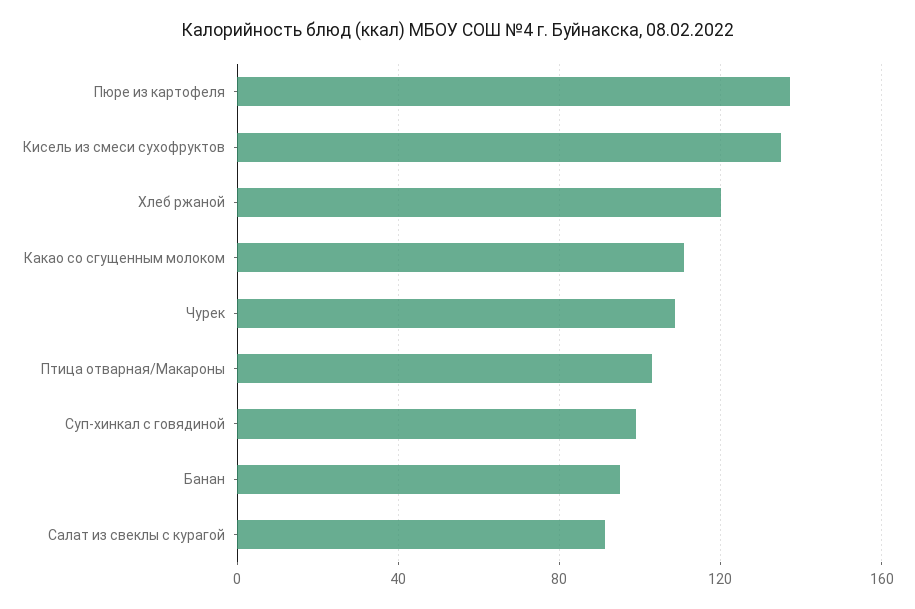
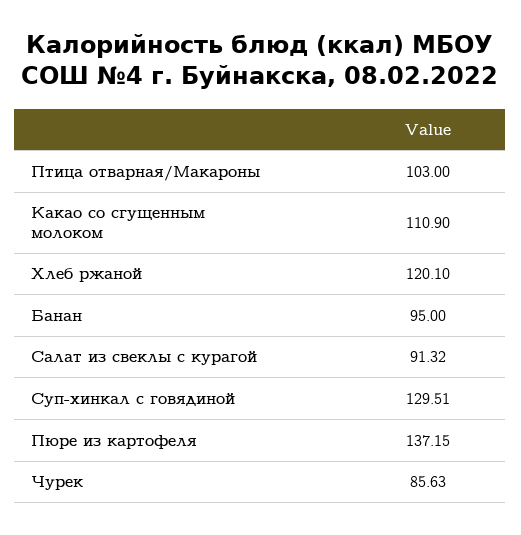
Кисель из смеси сухофруктов: 135 -> none
Чурек: 110 -> 85.63
Суп-хинкал с говядиной: 100 -> 129.51

